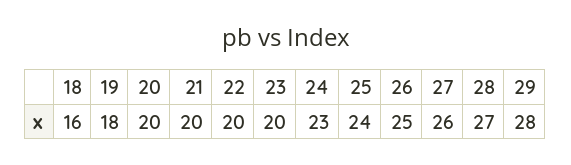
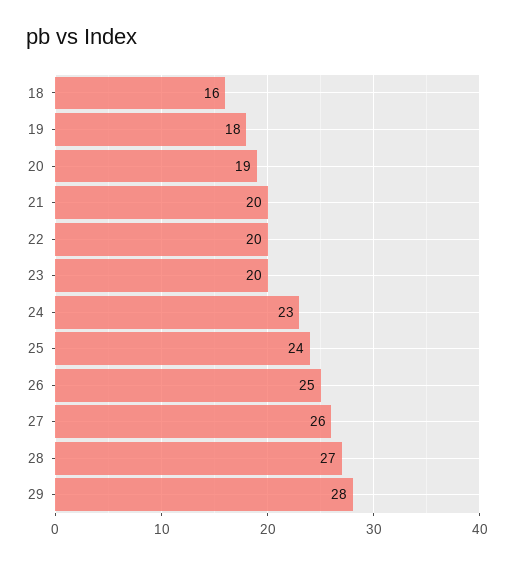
20: 20 -> 19

